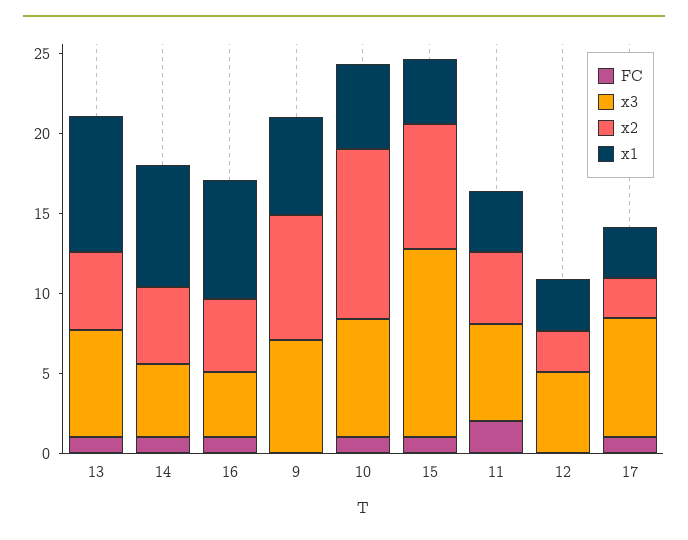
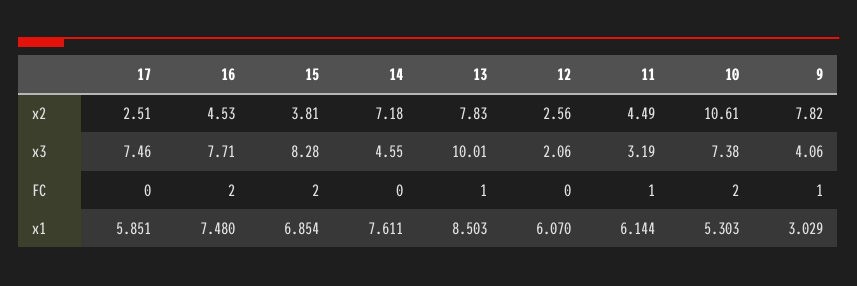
x3, 13: 7 -> 10.01
x2, 13: 5 -> 7.83
FC, 14: 1 -> 0
x2, 14: 5 -> 7.18
FC, 16: 1 -> 2
x3, 16: 4 -> 7.71
FC, 9: 0 -> 1
x3, 9: 7 -> 4.06
x1, 9: 6 -> 3.029
FC, 10: 1 -> 2
FC, 15: 1 -> 2
x3, 15: 12 -> 8.28
x2, 15: 8 -> 3.81
x1, 15: 4 -> 6.854
FC, 11: 2 -> 1
x3, 11: 6 -> 3.19
x1, 11: 4 -> 6.144
x3, 12: 5 -> 2.06
x1, 12: 3 -> 6.07
FC, 17: 1 -> 0
x1, 17: 3 -> 5.851

